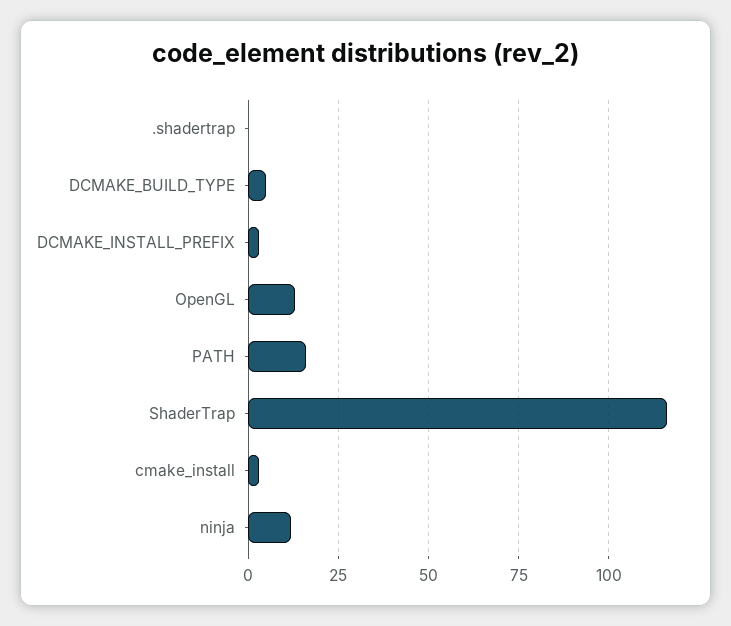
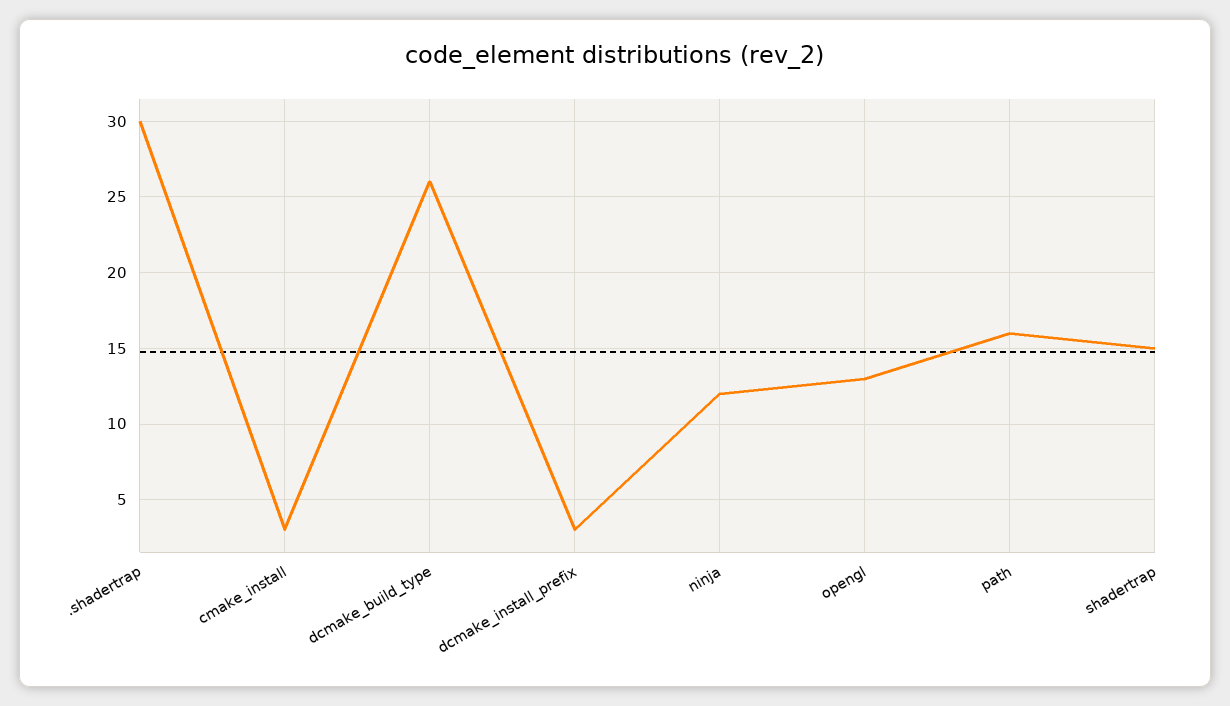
.shadertrap: 0 -> 30
DCMAKE_BUILD_TYPE: 5 -> 26
ShaderTrap: 115 -> 15

